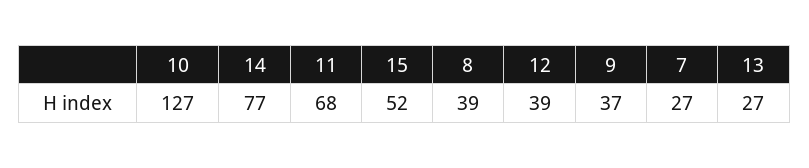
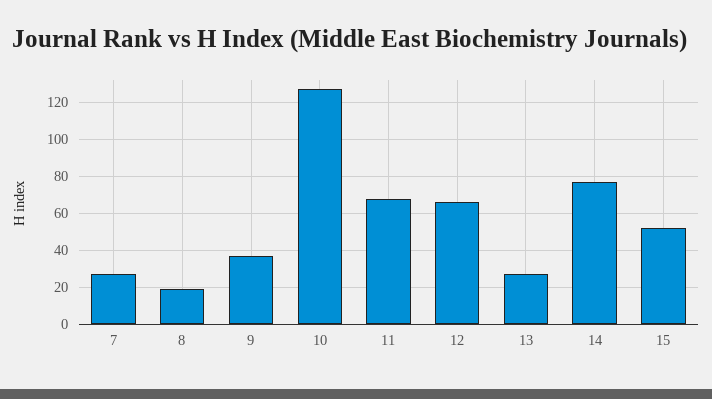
8: 39 -> 20
12: 39 -> 65

